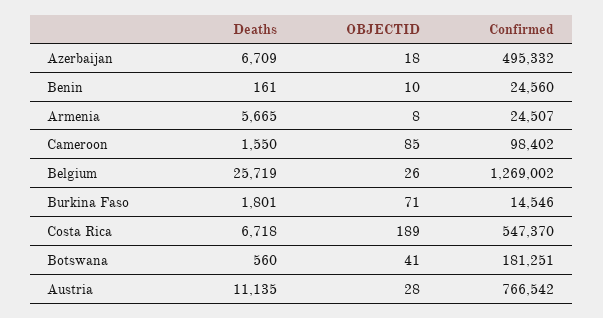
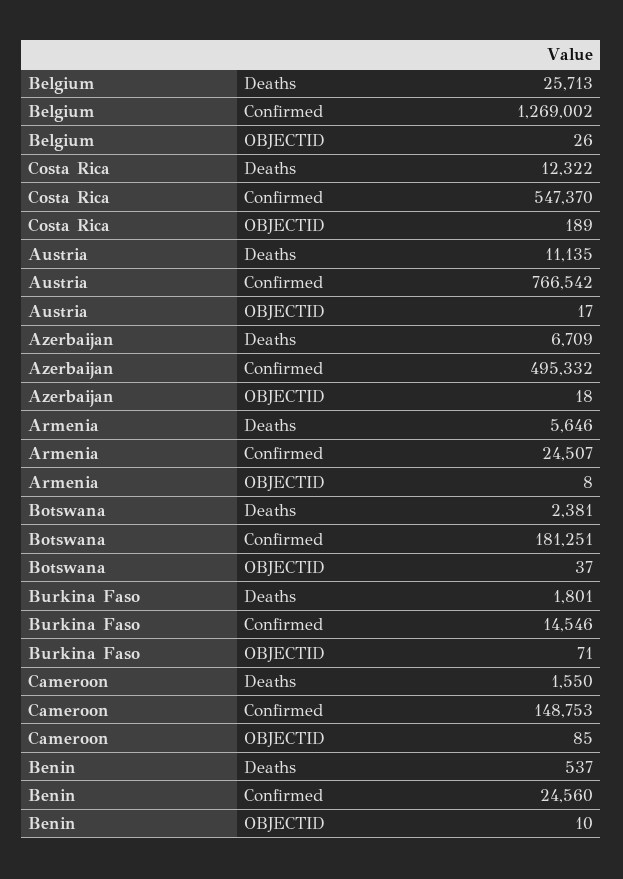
Deaths, Benin: 161 -> 537
Deaths, Armenia: 5665 -> 5646
Confirmed, Cameroon: 98402 -> 148753
Deaths, Belgium: 25719 -> 25713
Deaths, Costa Rica: 6718 -> 12322
Deaths, Botswana: 560 -> 2381
OBJECTID, Botswana: 41 -> 37
OBJECTID, Austria: 28 -> 17

